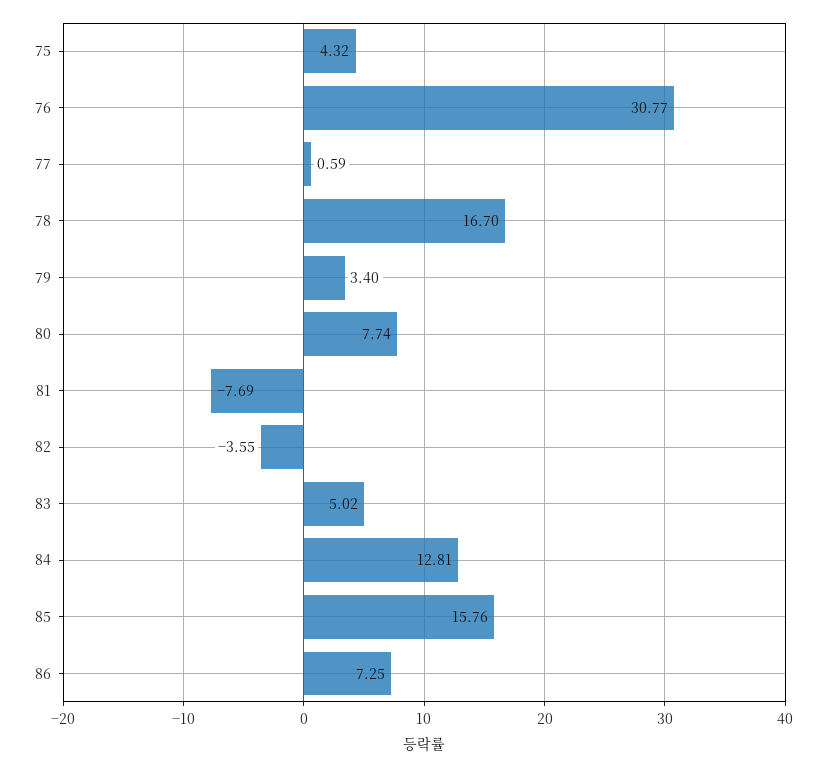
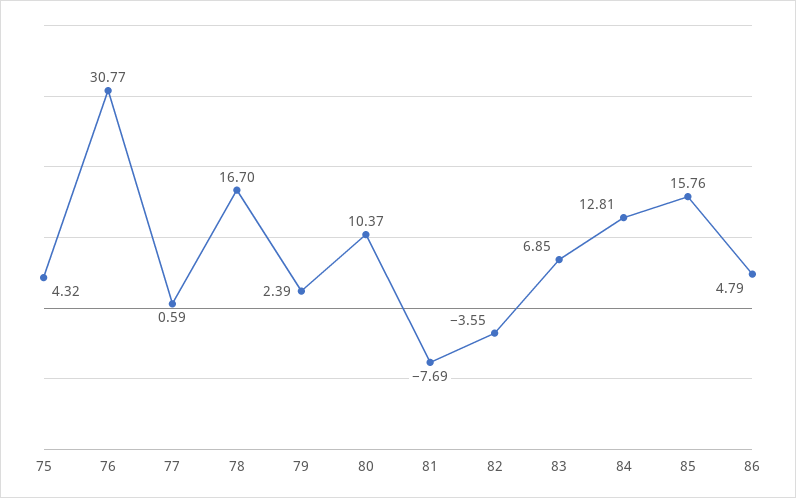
79: 3.4 -> 2.39
80: 7.74 -> 10.37
83: 5.02 -> 6.85
86: 7.25 -> 4.79

